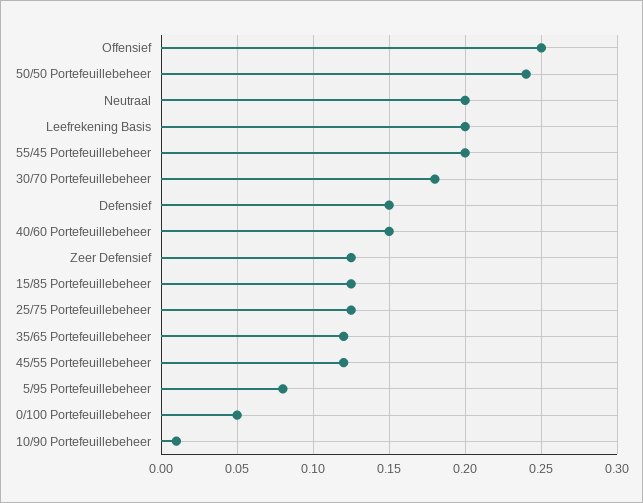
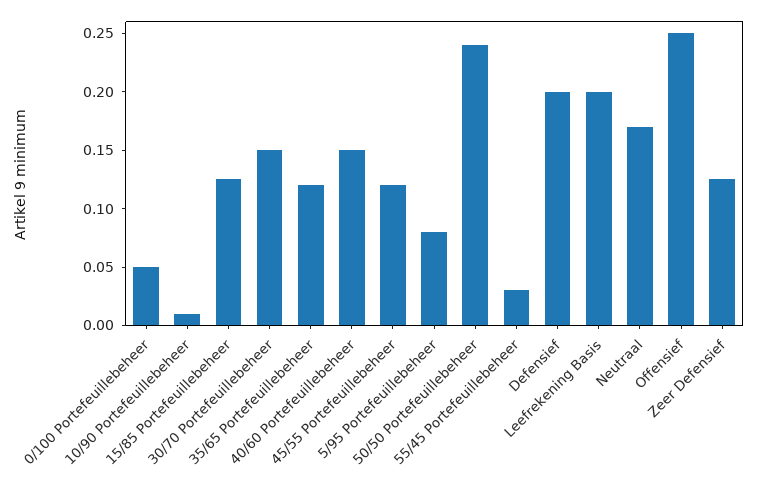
Neutraal: 0.2 -> 0.17
55/45 Portefeuillebeheer: 0.2 -> 0.03
30/70 Portefeuillebeheer: 0.18 -> 0.15
Defensief: 0.15 -> 0.2
25/75 Portefeuillebeheer: 0.125 -> none

